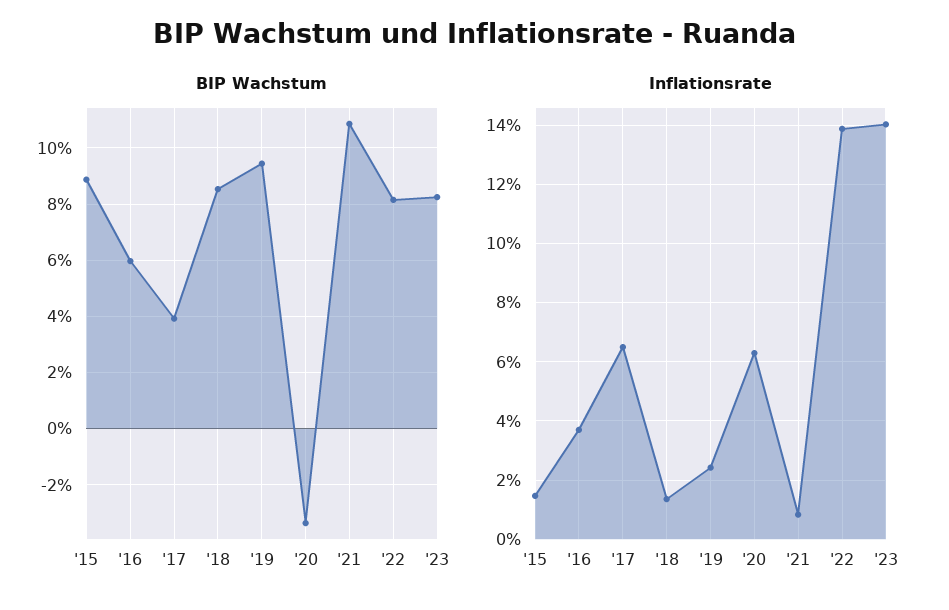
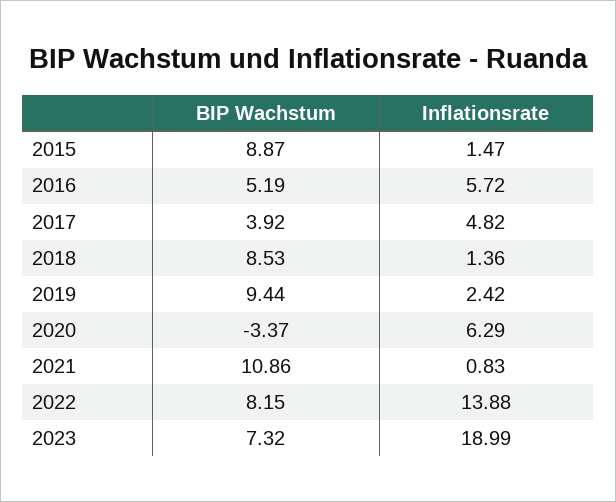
BIP Wachstum, '16: 6 -> 5.19
BIP Wachstum, '23: 8.25 -> 7.32
Inflationsrate, '16: 3.75 -> 5.72
Inflationsrate, '17: 6.5 -> 4.82
Inflationsrate, '23: 14 -> 18.99

